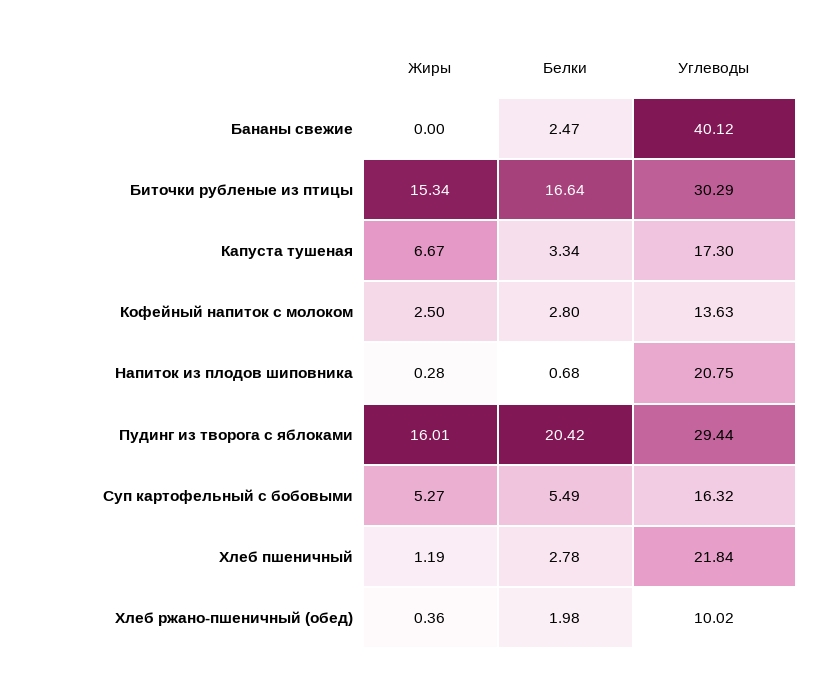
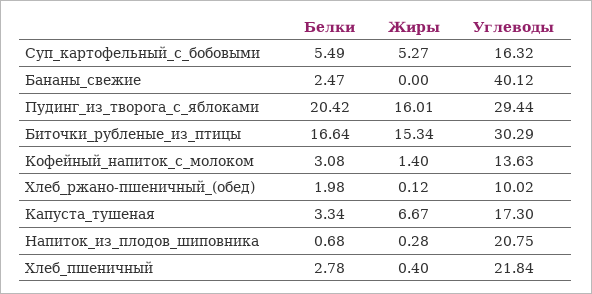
Жиры, Кофейный напиток с молоком: 2.5 -> 1.4
Белки, Кофейный напиток с молоком: 2.8 -> 3.08
Жиры, Хлеб пшеничный: 1.19 -> 0.4
Жиры, Хлеб ржано-пшеничный (обед): 0.36 -> 0.12

